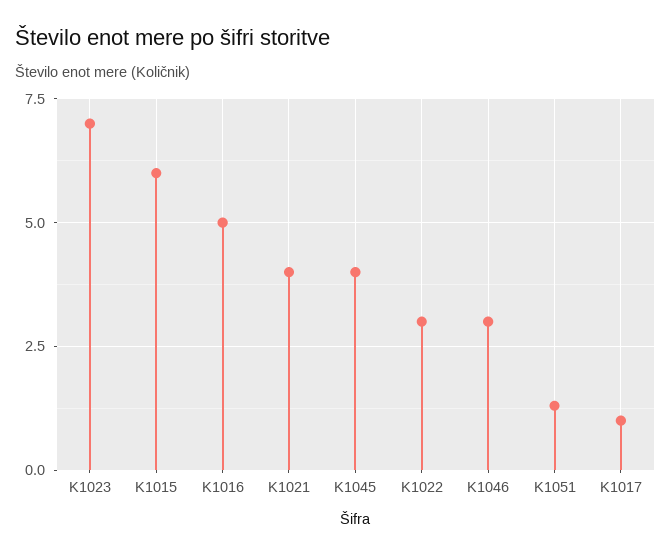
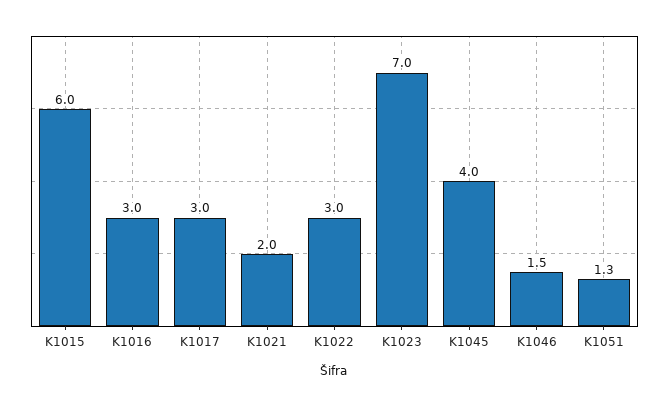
K1016: 5 -> 3
K1021: 4 -> 2
K1046: 3 -> 1.5
K1017: 1 -> 3

